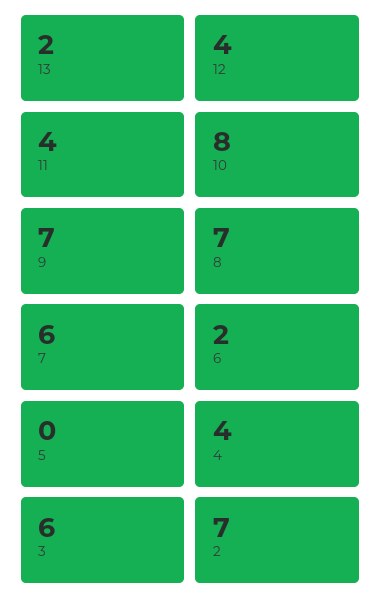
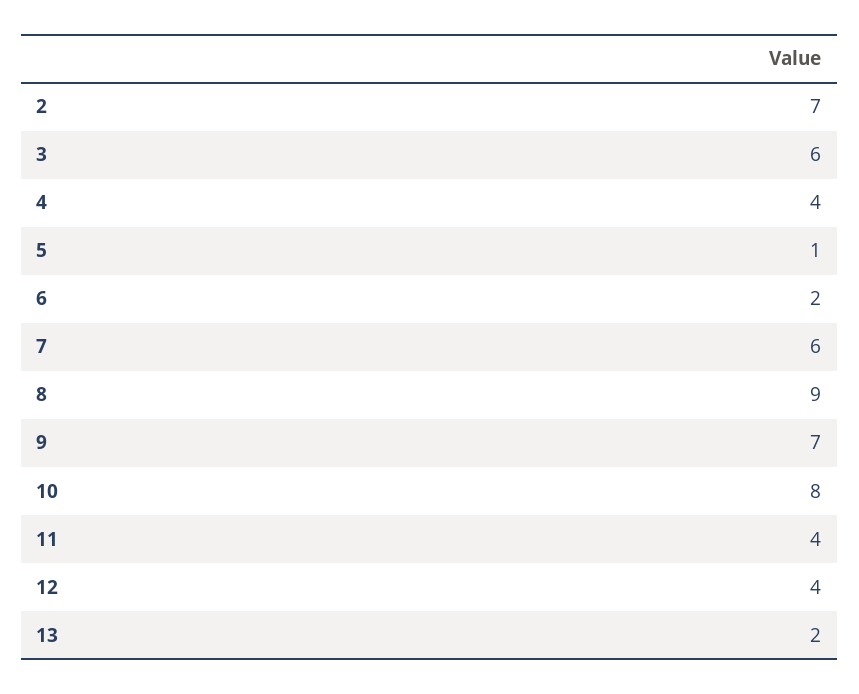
8: 7 -> 9
5: 0 -> 1

